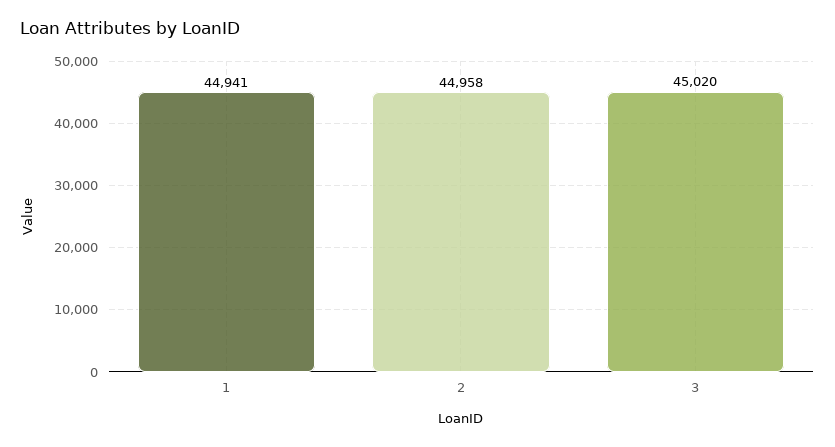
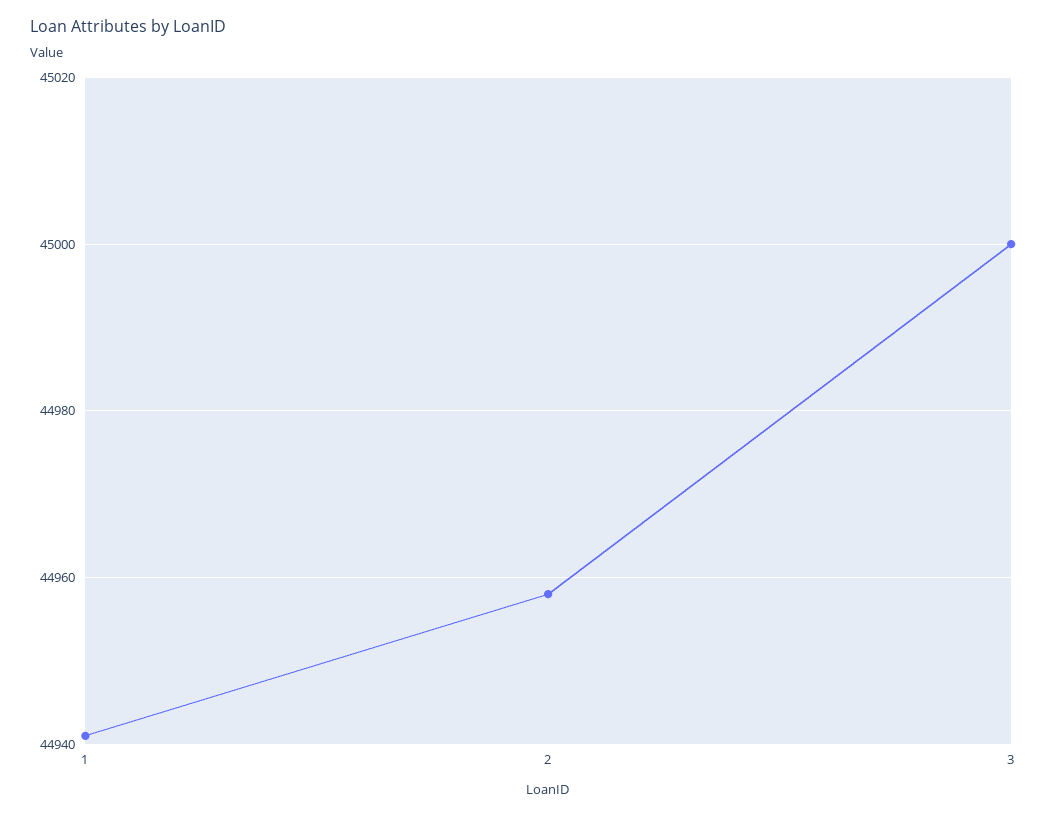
3: 45020 -> 45000

